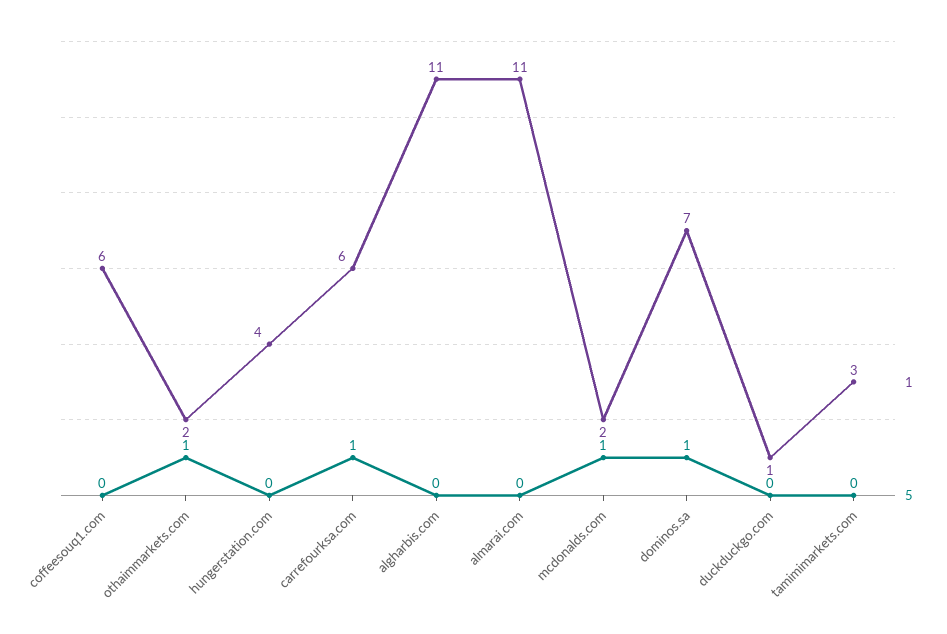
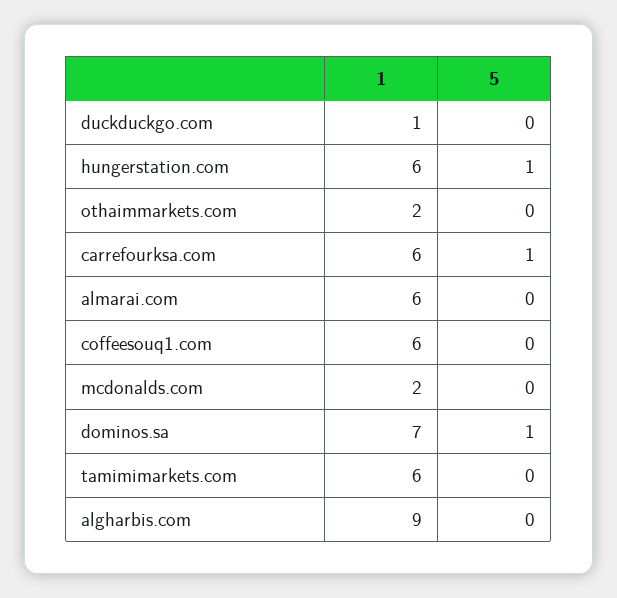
5, othaimmarkets.com: 1 -> 0
1, hungerstation.com: 4 -> 6
5, hungerstation.com: 0 -> 1
1, algharbis.com: 11 -> 9
1, almarai.com: 11 -> 6
5, mcdonalds.com: 1 -> 0
1, tamimimarkets.com: 3 -> 6

